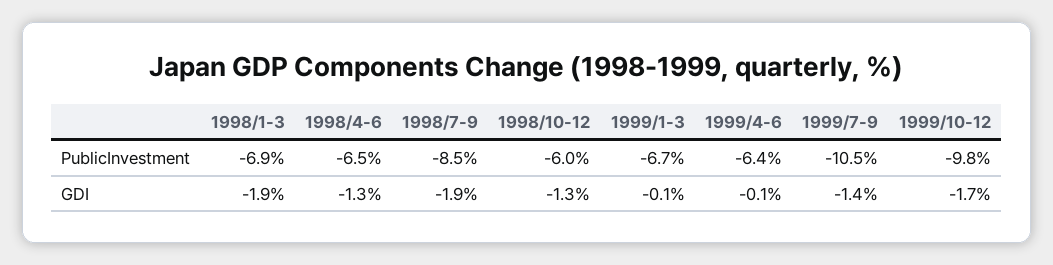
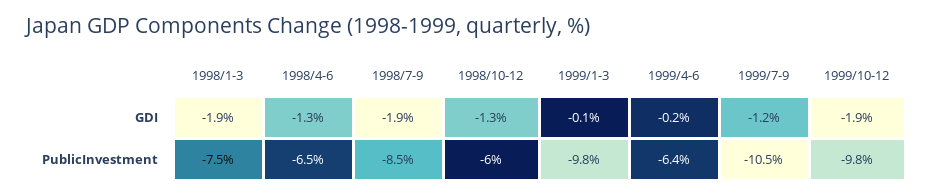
1998/1-3, PublicInvestment: -6.9 -> -7.5
1999/1-3, PublicInvestment: -6.7 -> -9.8
1999/4-6, GDI: -0.1 -> -0.2
1999/7-9, GDI: -1.4 -> -1.2
1999/10-12, GDI: -1.7 -> -1.9

